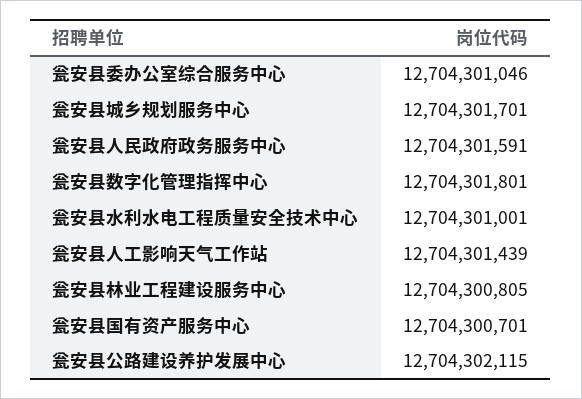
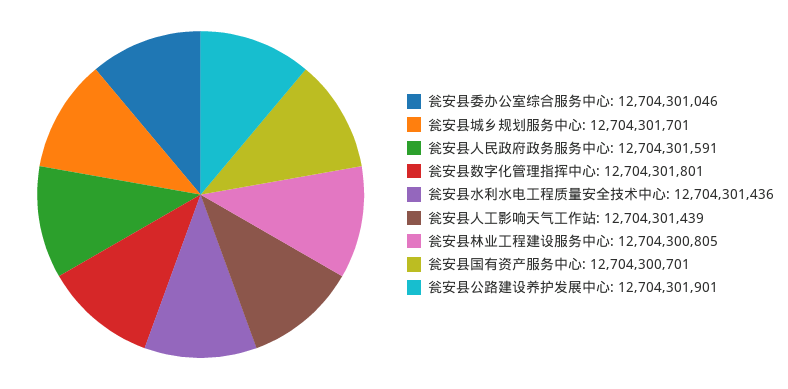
瓮安县水利水电工程质量安全技术中心: 12704301001 -> 12704301436
瓮安县公路建设养护发展中心: 12704302115 -> 12704301901

